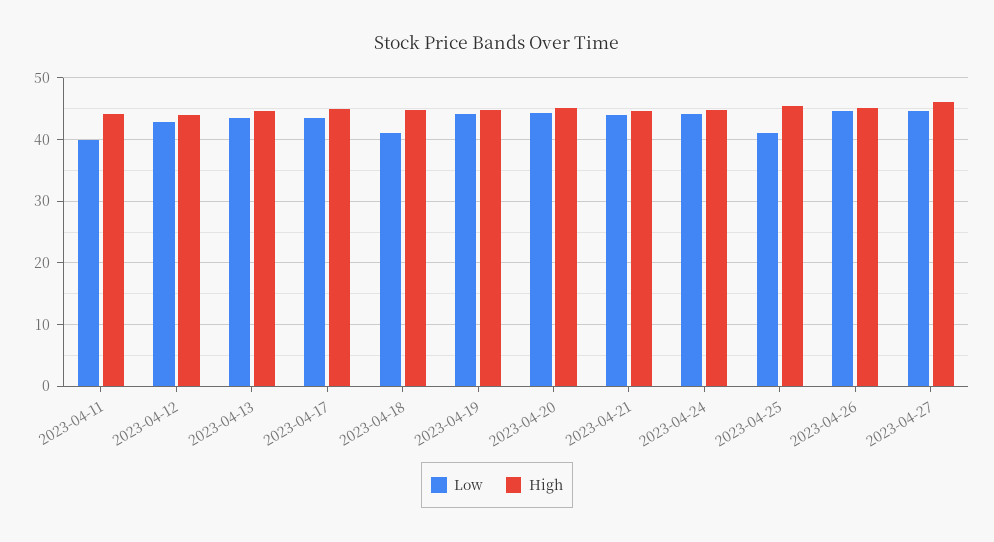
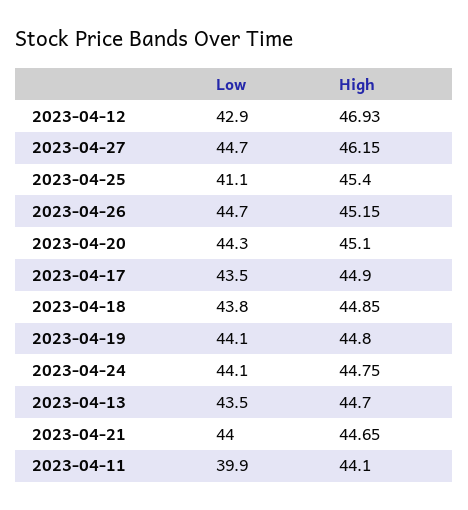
High, 2023-04-12: 44 -> 46.93
Low, 2023-04-18: 41 -> 43.8

